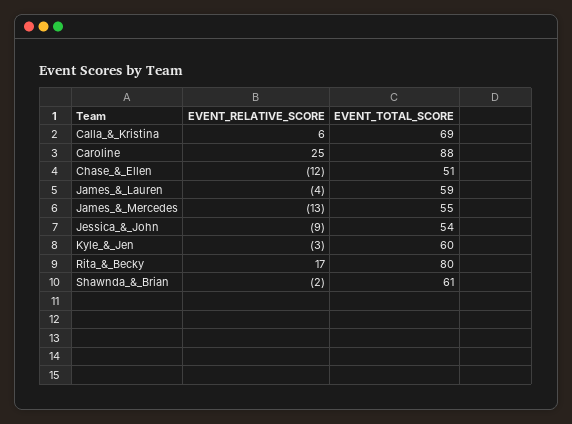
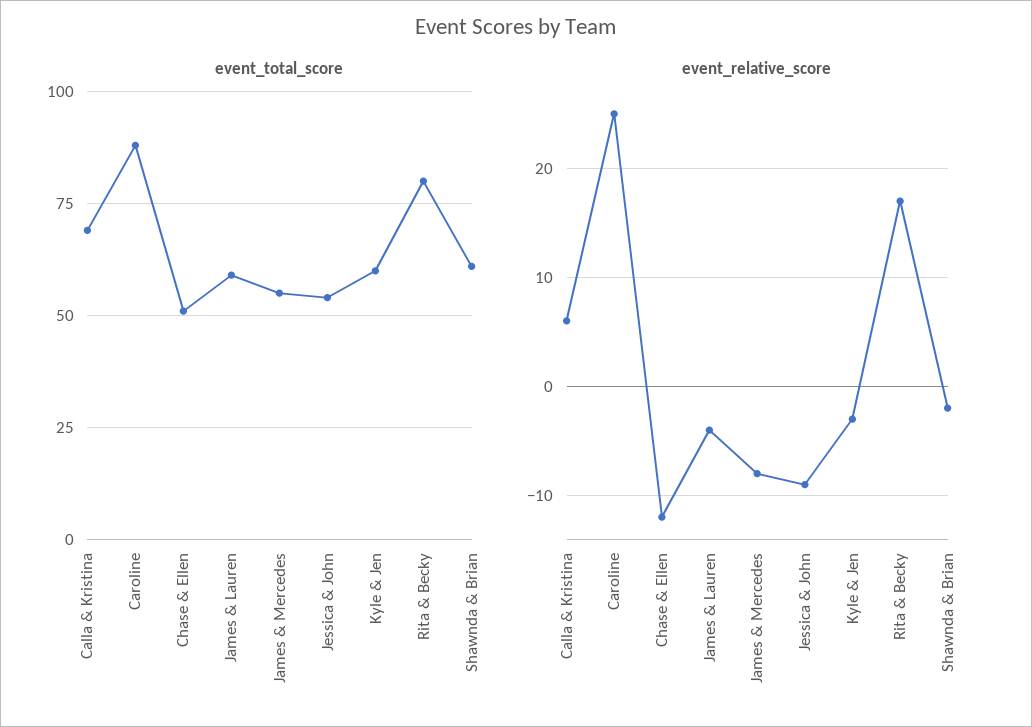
EVENT_RELATIVE_SCORE, James_&_Mercedes: -13 -> -8

